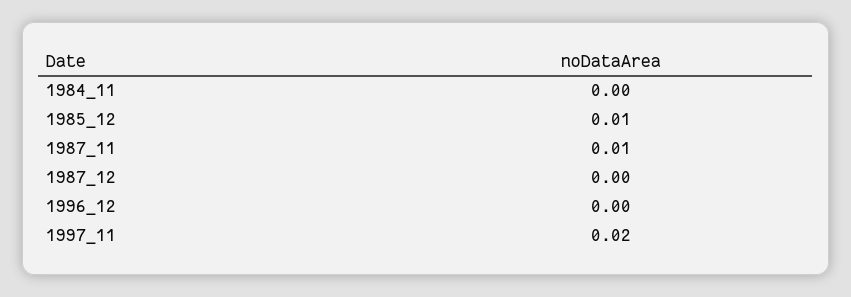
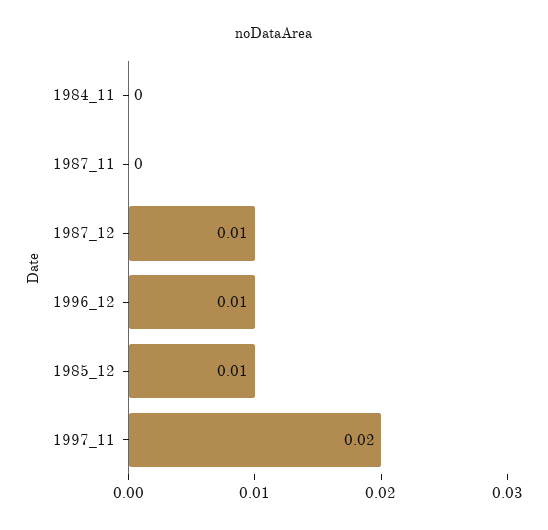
1987_11: 0.01 -> 0
1987_12: 0 -> 0.01
1996_12: 0 -> 0.01

